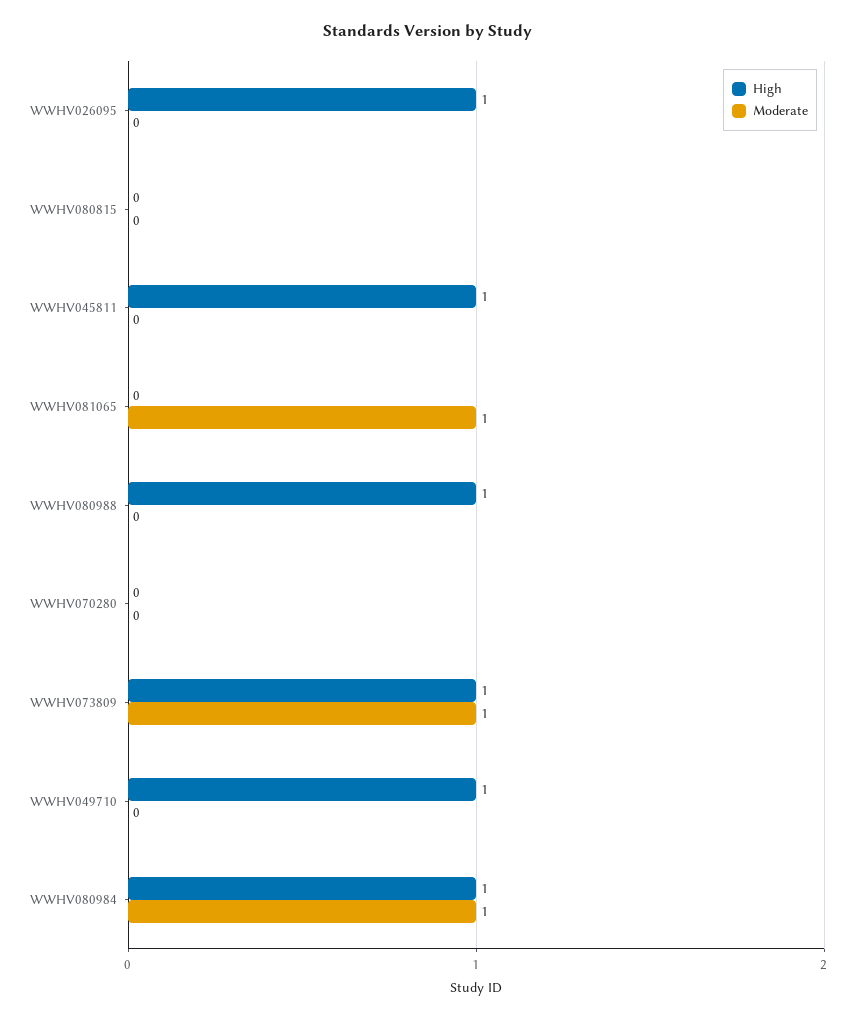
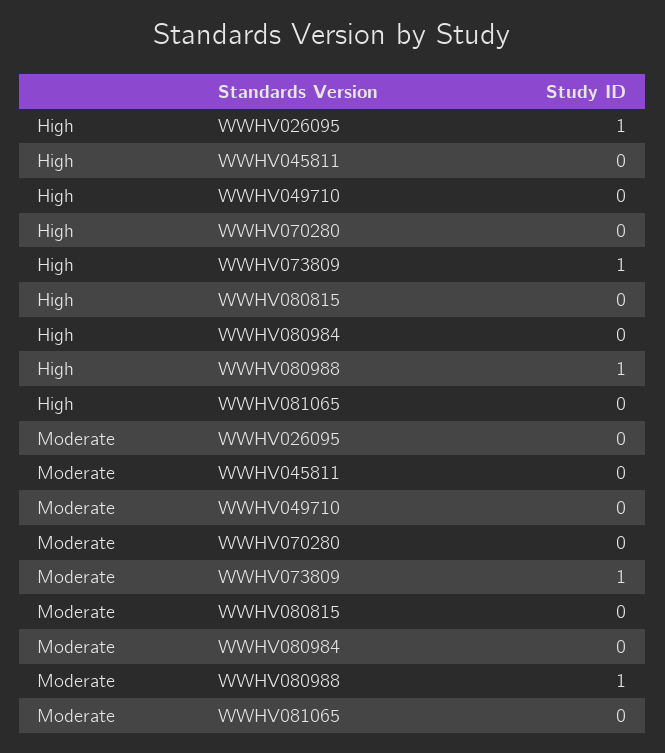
High, WWHV045811: 1 -> 0
Moderate, WWHV081065: 1 -> 0
Moderate, WWHV080988: 0 -> 1
High, WWHV049710: 1 -> 0
High, WWHV080984: 1 -> 0
Moderate, WWHV080984: 1 -> 0

